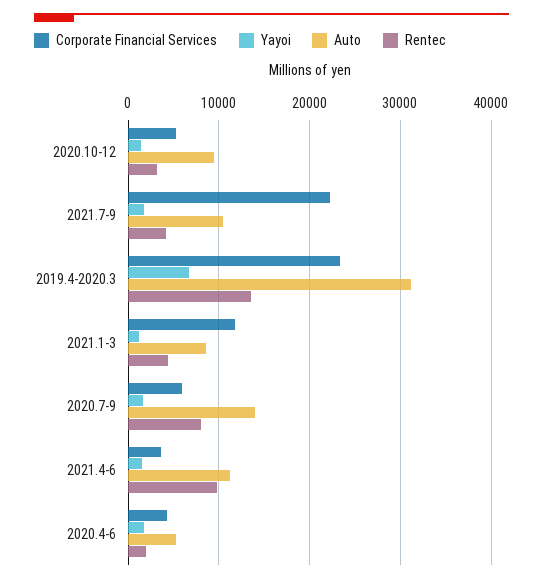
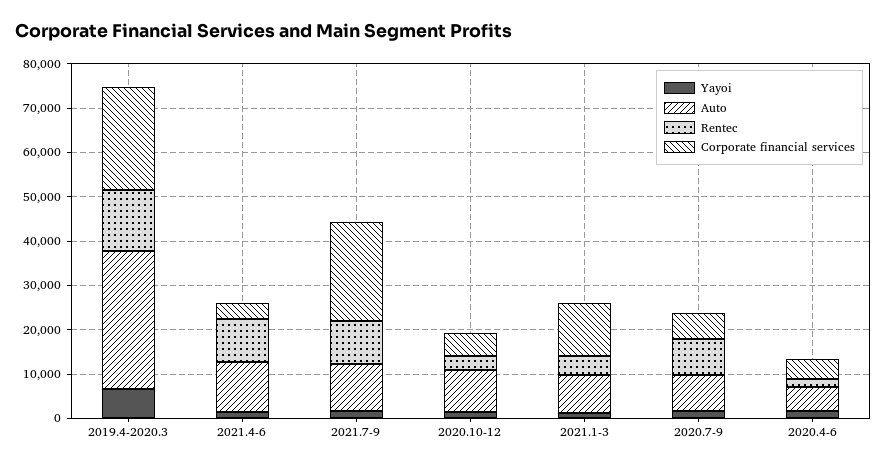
Rentec, 2021.7-9: 4000 -> 10000
Auto, 2020.7-9: 14000 -> 8000

